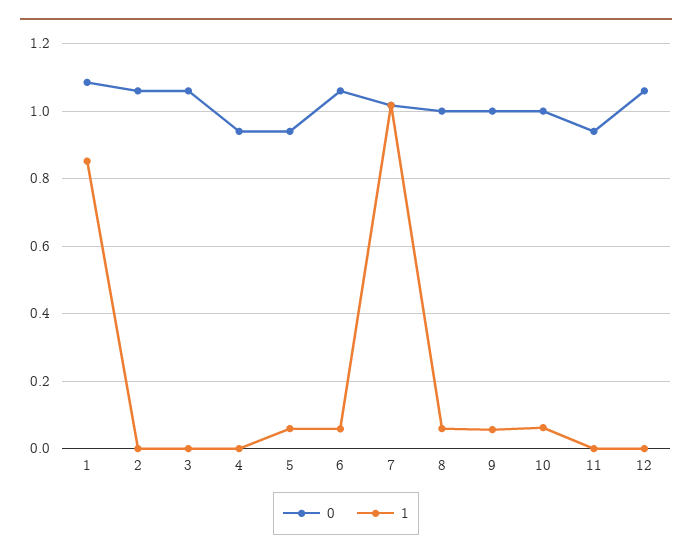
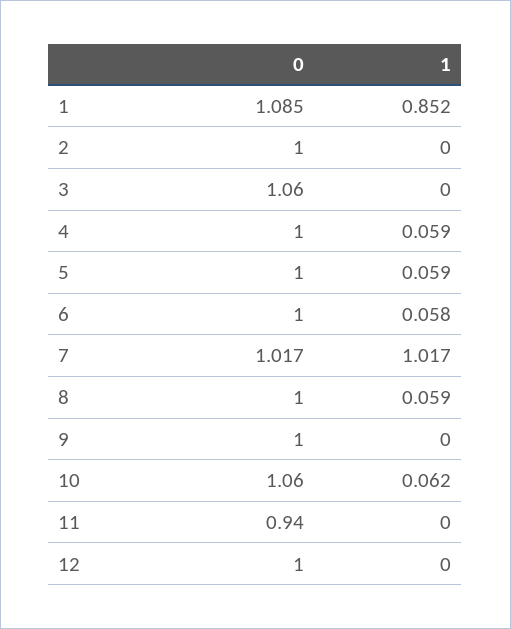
0, 2: 1.06 -> 1
0, 4: 0.94 -> 1
1, 4: 0 -> 0.059
0, 5: 0.94 -> 1
0, 6: 1.06 -> 1
1, 9: 0.06 -> 0
0, 10: 1 -> 1.06
0, 12: 1.06 -> 1

